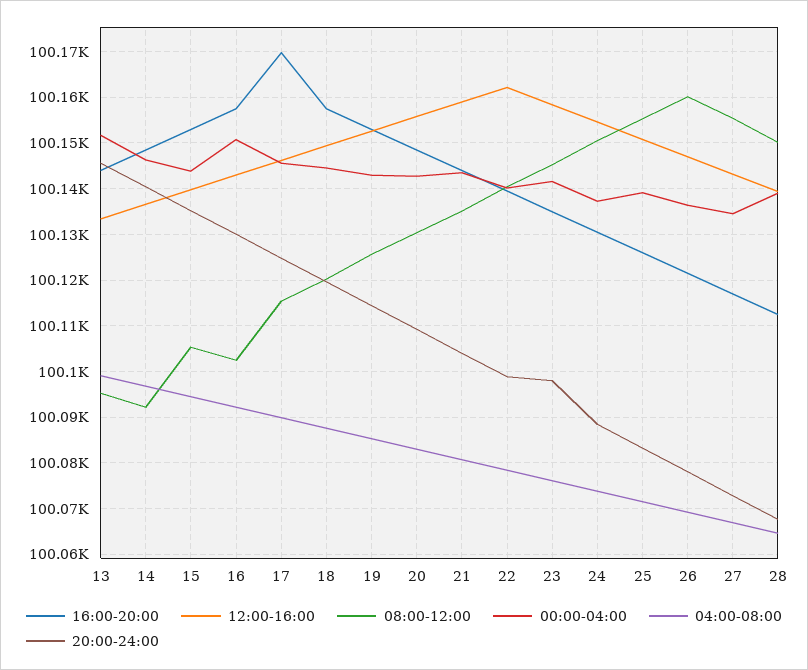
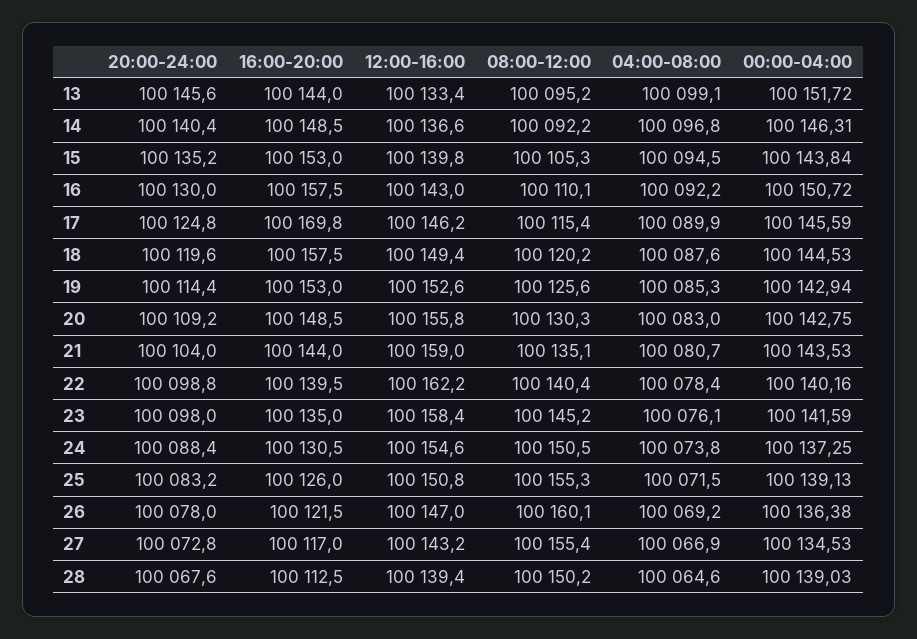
08:00-12:00, 16: 100102 -> 100110.1

